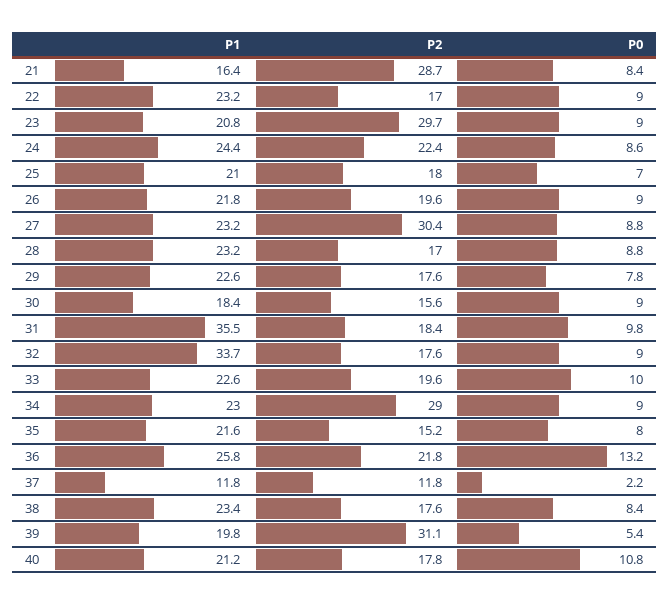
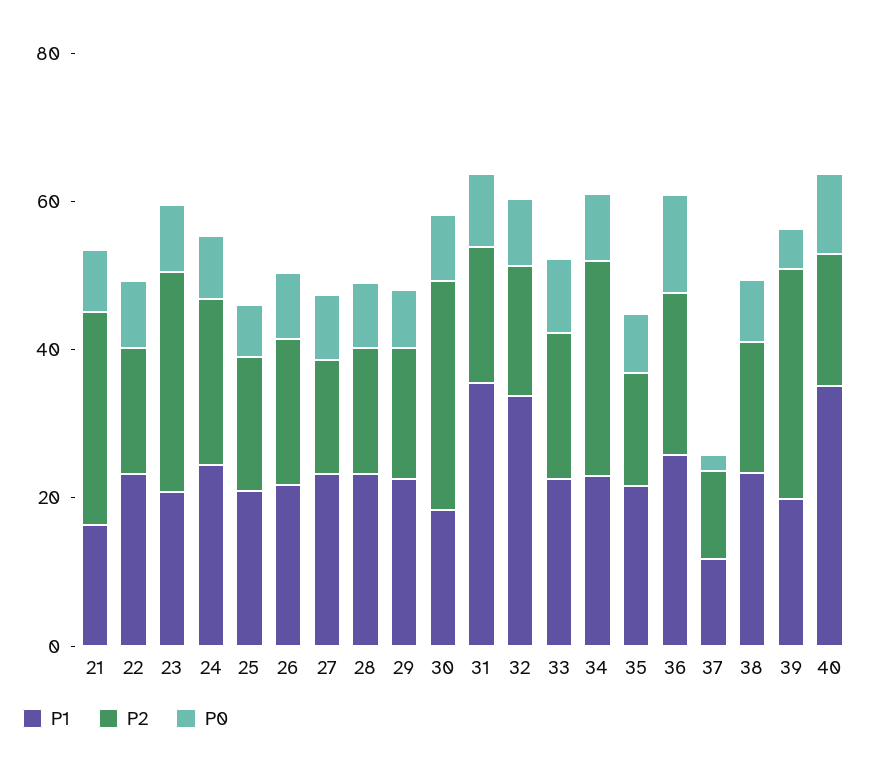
P2, 27: 30.4 -> 15
P2, 30: 15.6 -> 30
P1, 40: 21.2 -> 35

